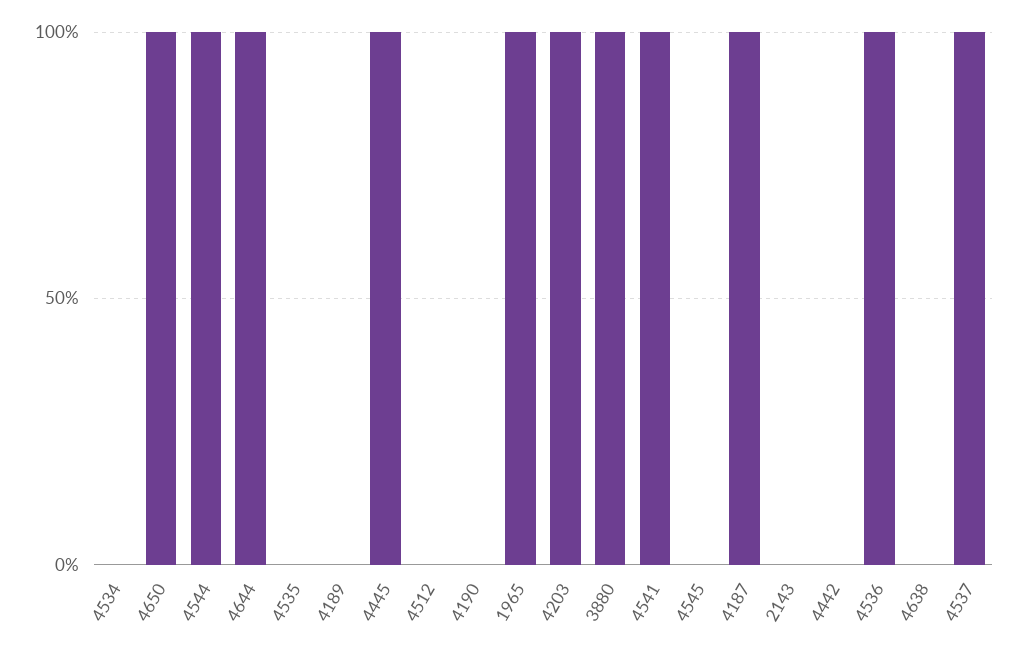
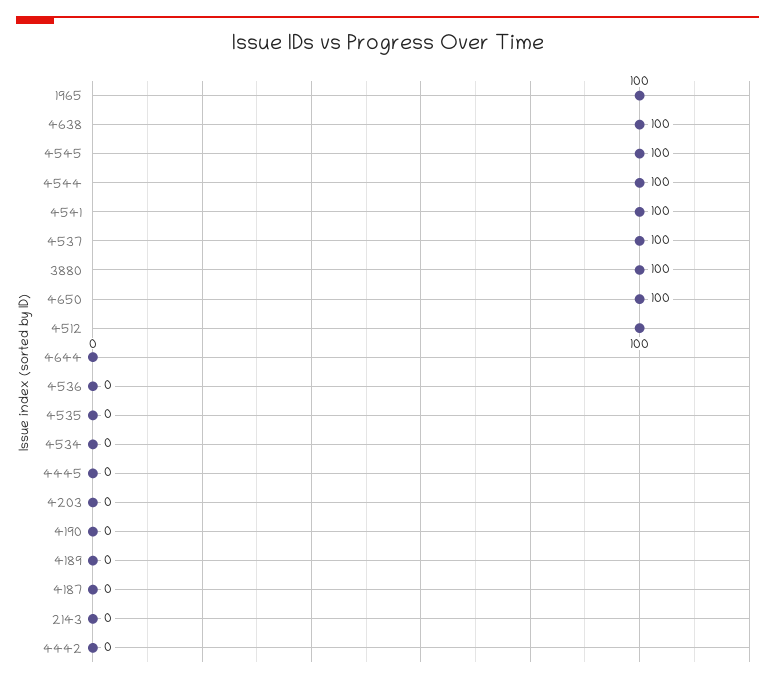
4644: 100 -> 0
4445: 100 -> 0
4512: 0 -> 100
4203: 100 -> 0
4545: 0 -> 100
4187: 100 -> 0
4536: 100 -> 0
4638: 0 -> 100

